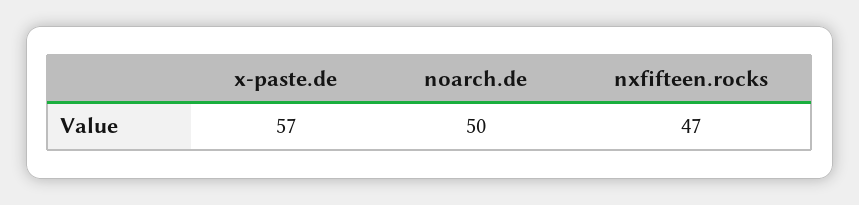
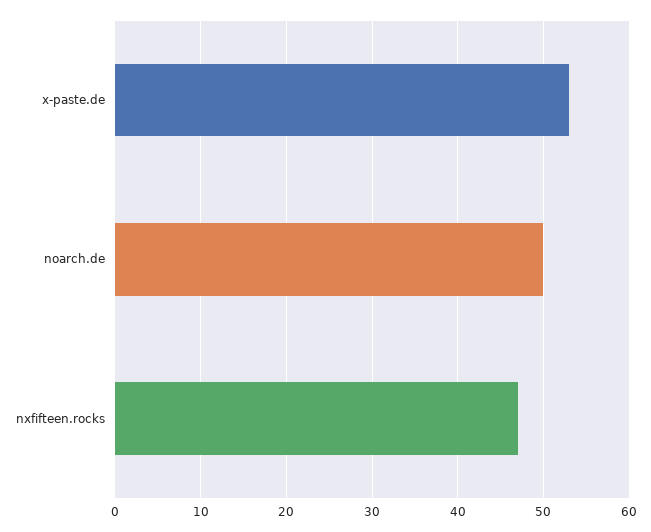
x-paste.de: 57 -> 53

